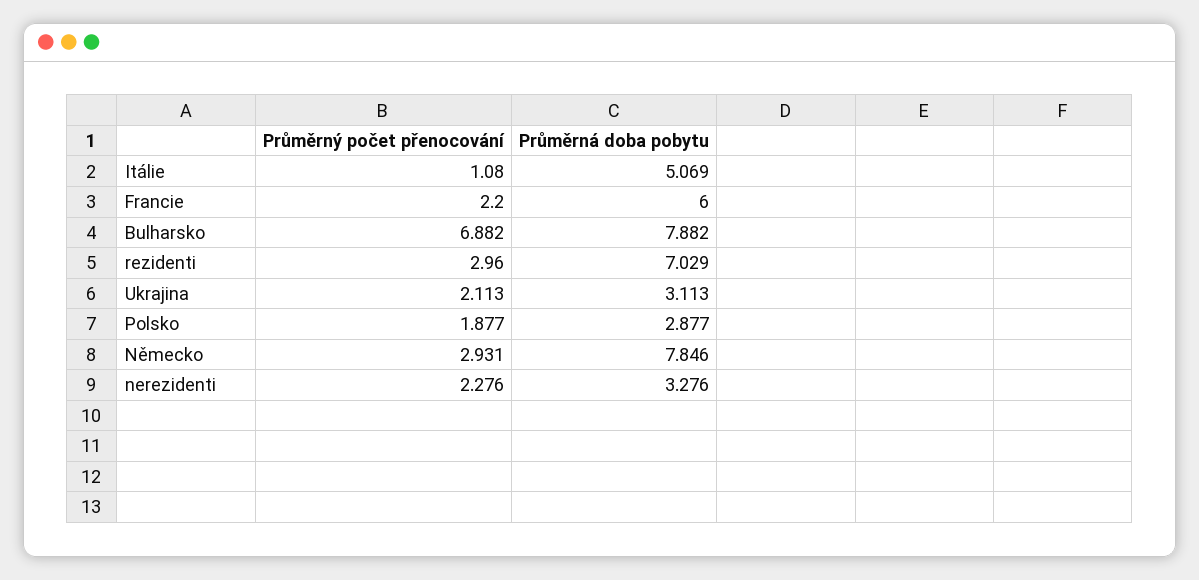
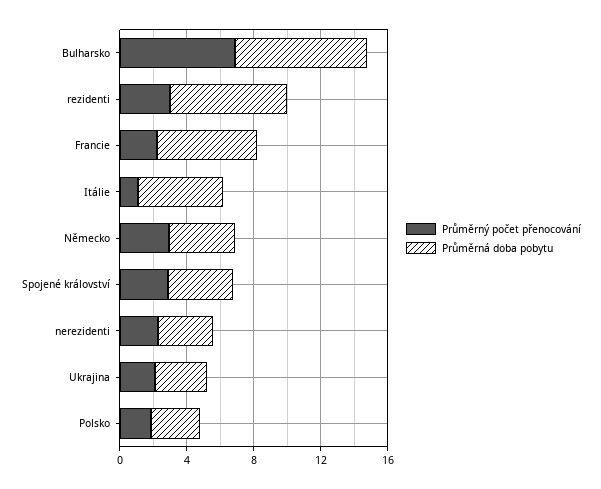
Průměrná doba pobytu, Německo: 7.846 -> 4
Průměrný počet přenocování, Spojené království: none -> 3
Průměrná doba pobytu, Spojené království: none -> 4

